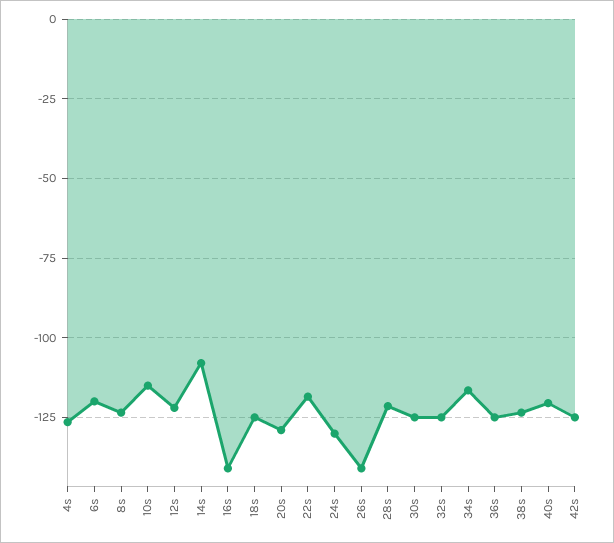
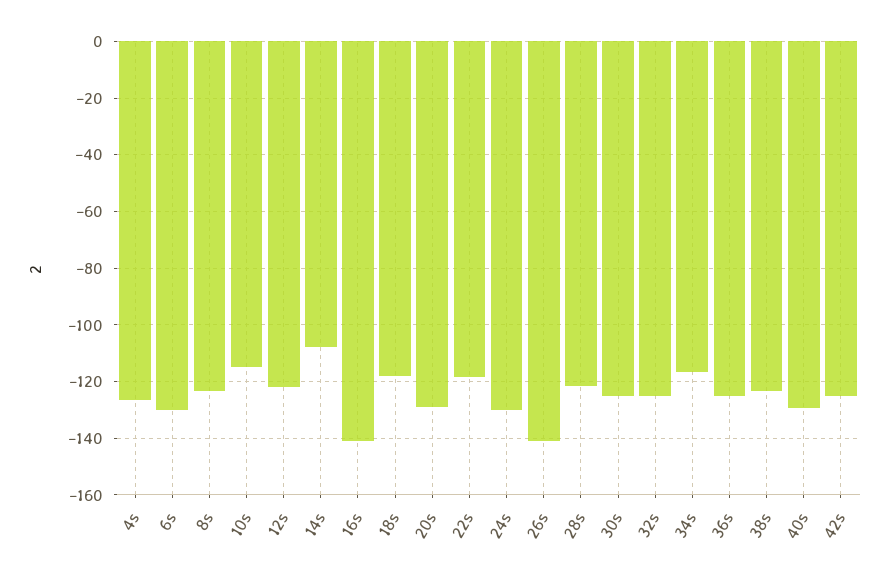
6s: -120 -> -130
18s: -125 -> -117.5
40s: -120 -> -130

